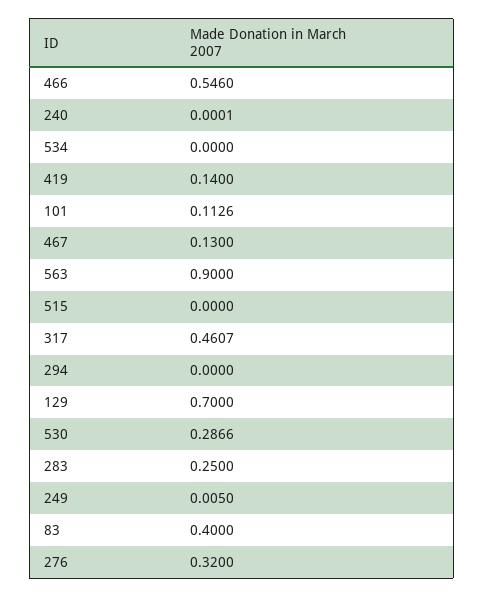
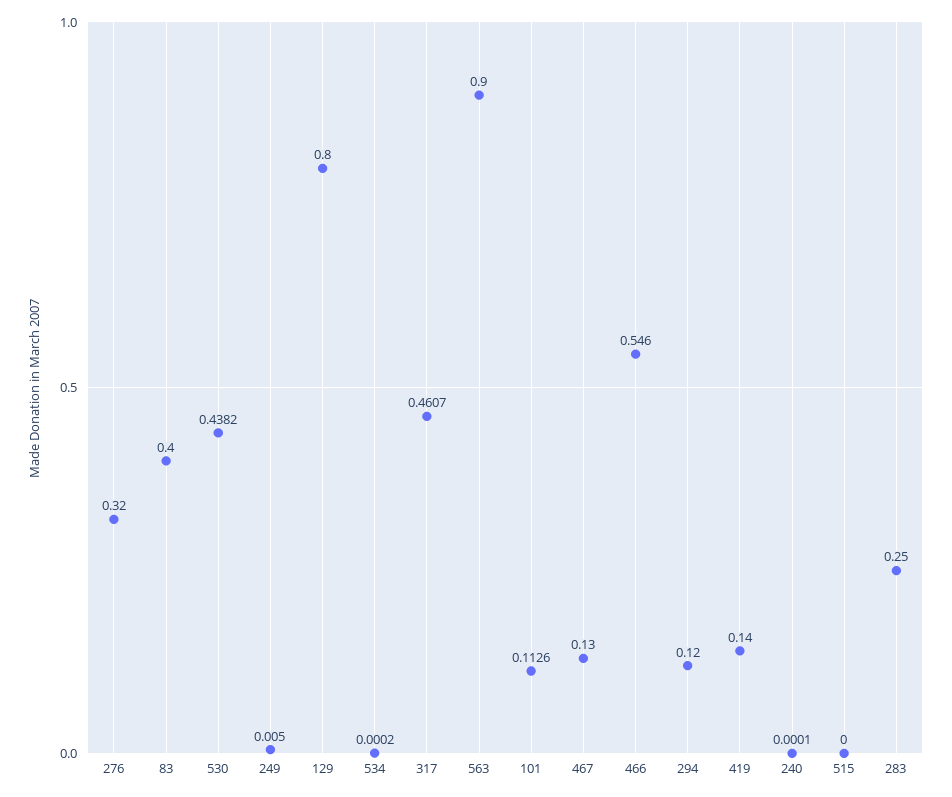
534: 0 -> 0.0002
294: 0 -> 0.12
129: 0.7 -> 0.8
530: 0.2866 -> 0.4382

